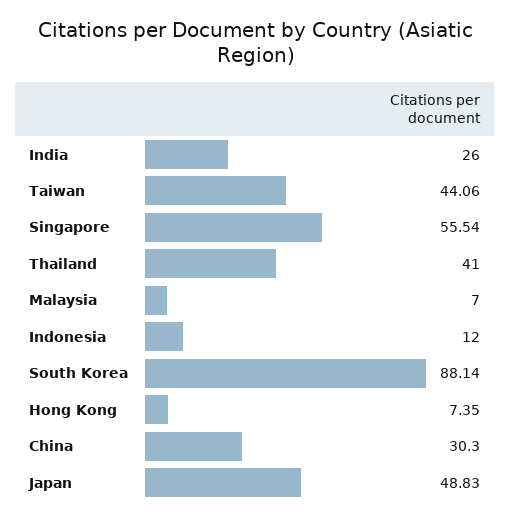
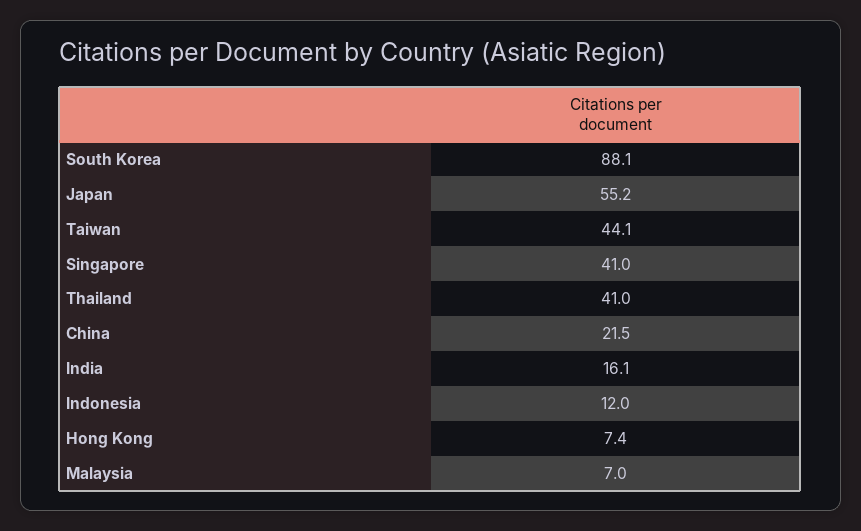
India: 26 -> 16.1
Singapore: 55.54 -> 41
China: 30.3 -> 21.5
Japan: 48.83 -> 55.2

